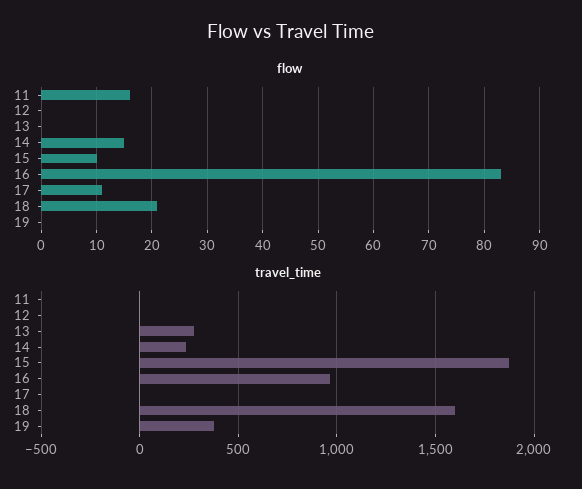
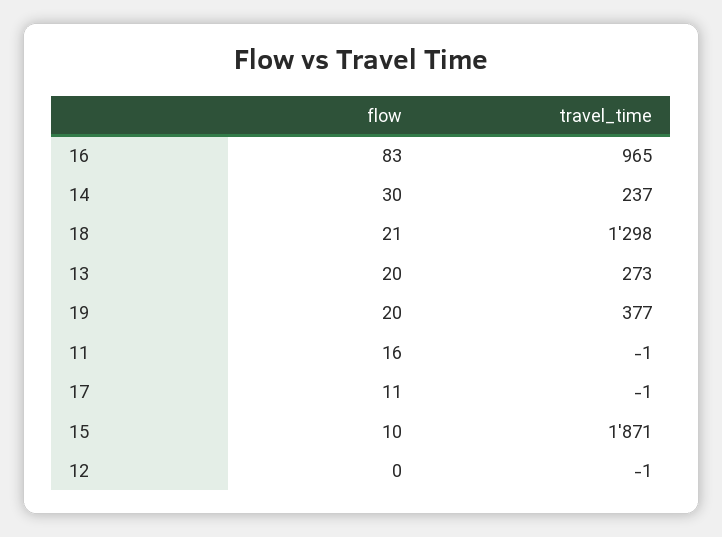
flow, 13: 0 -> 20
flow, 14: 15 -> 30
flow, 19: 0 -> 20
travel_time, 18: 1600 -> 1298

